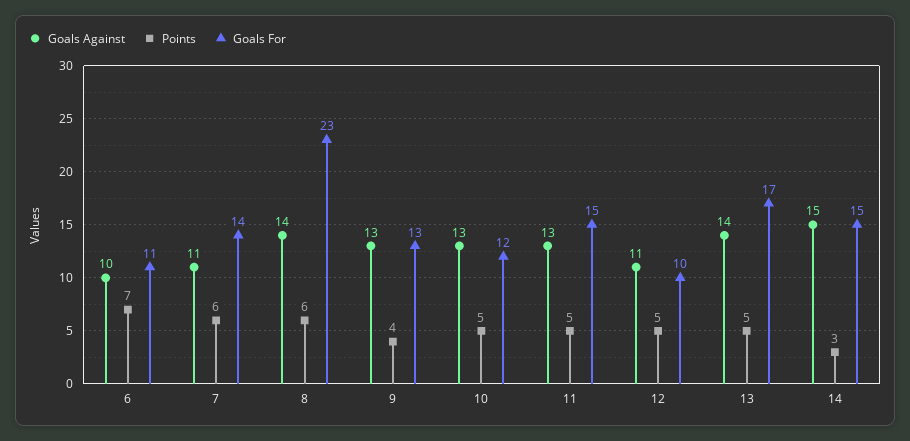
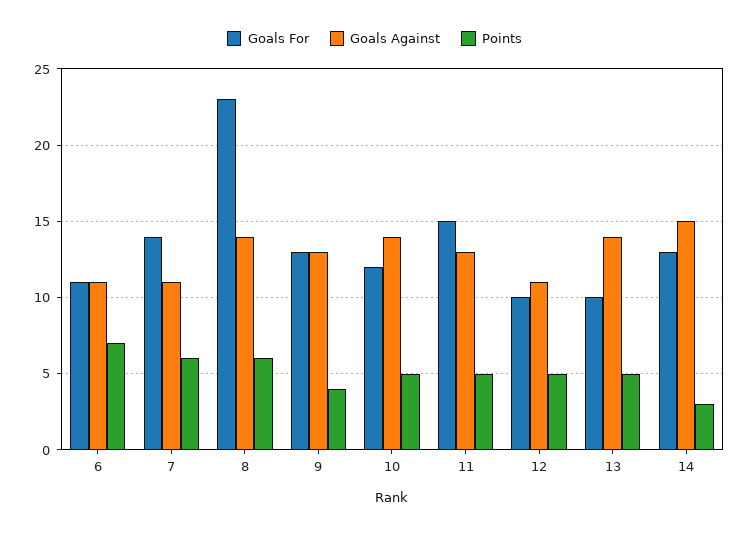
Goals Against, 6: 10 -> 11
Goals Against, 10: 13 -> 14
Goals For, 13: 17 -> 10
Goals For, 14: 15 -> 13

